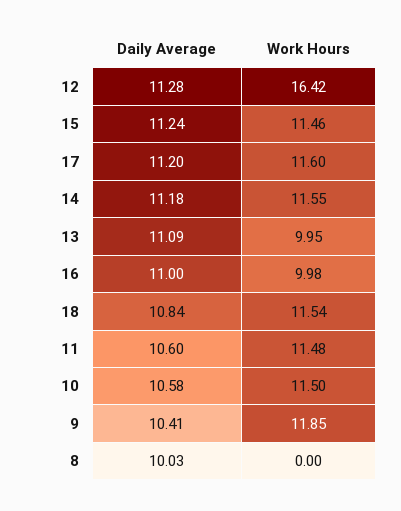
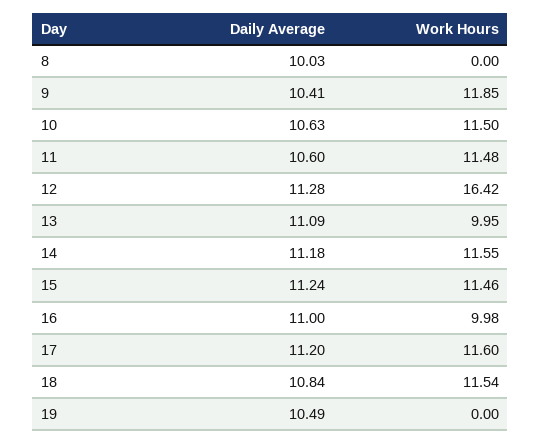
Daily Average, 10: 10.58 -> 10.63
Daily Average, 19: none -> 10.49
Work Hours, 19: none -> 0

